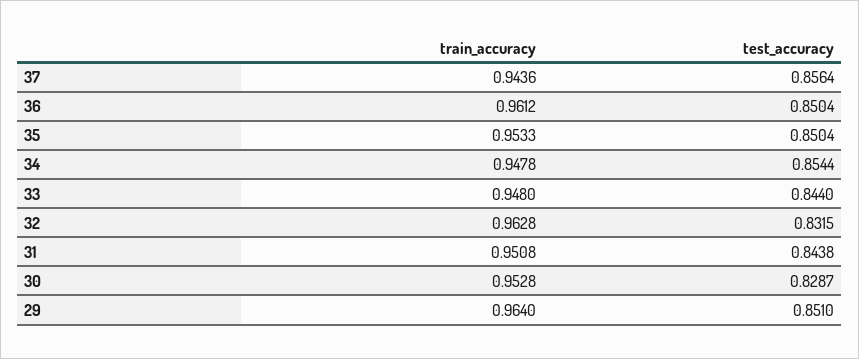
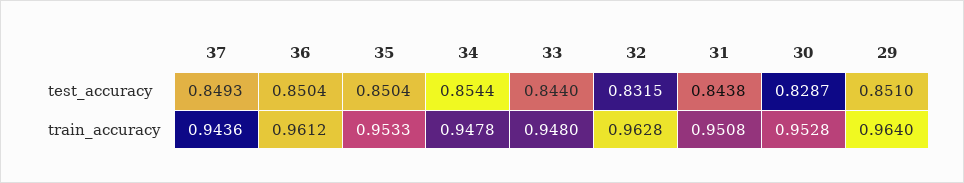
test_accuracy, 37: 0.8564 -> 0.8493

